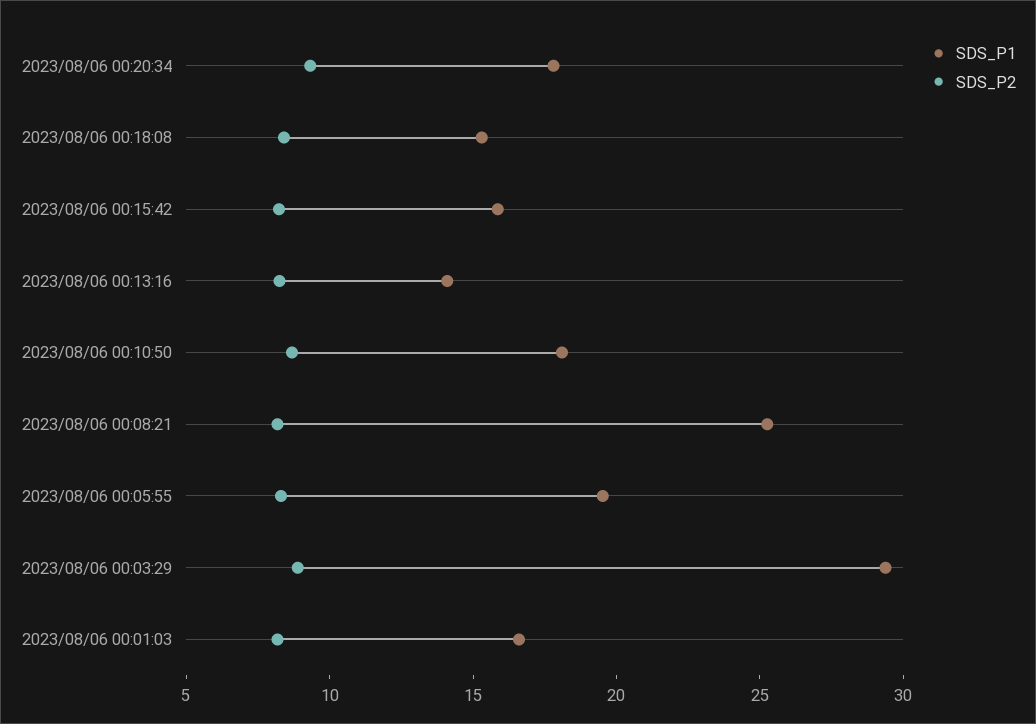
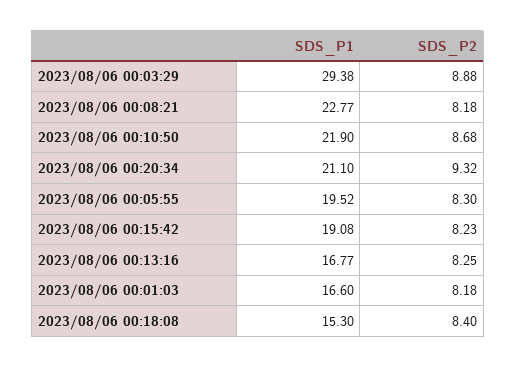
SDS_P1, 2023/08/06 00:20:34: 18 -> 21.1
SDS_P1, 2023/08/06 00:15:42: 16 -> 19.08
SDS_P1, 2023/08/06 00:13:16: 14 -> 16.77
SDS_P1, 2023/08/06 00:10:50: 18 -> 21.9
SDS_P1, 2023/08/06 00:08:21: 25 -> 22.77

